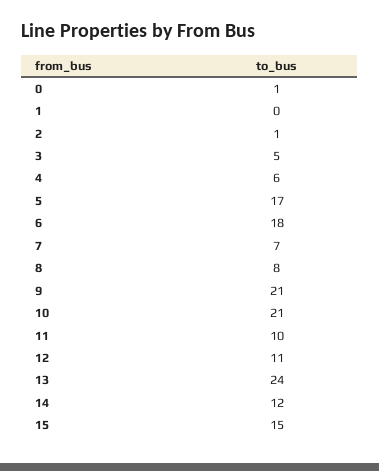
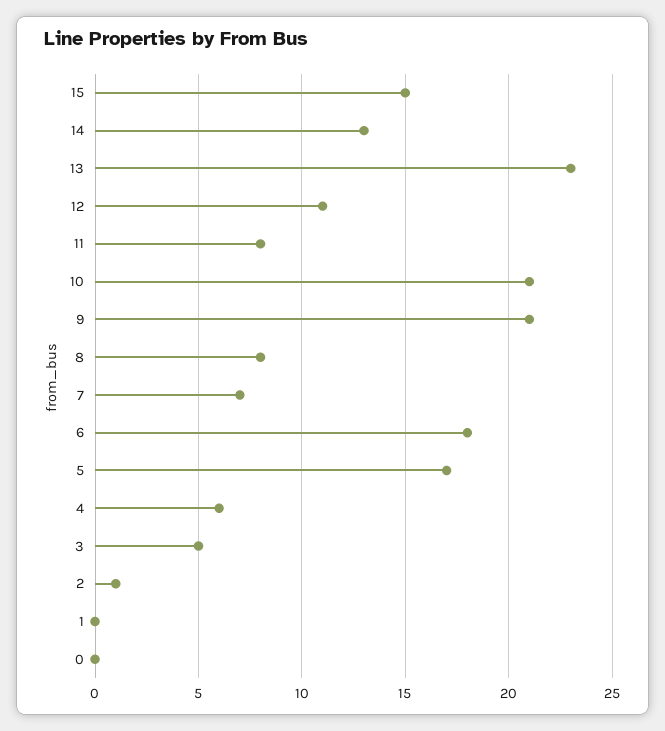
0: 1 -> 0
11: 10 -> 8
13: 24 -> 23
14: 12 -> 13

